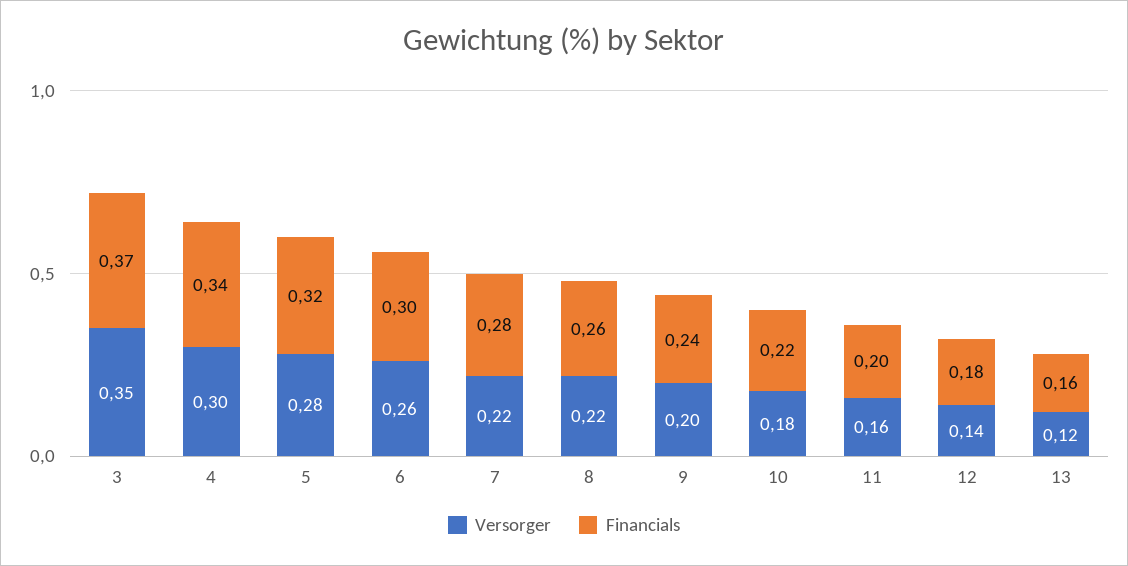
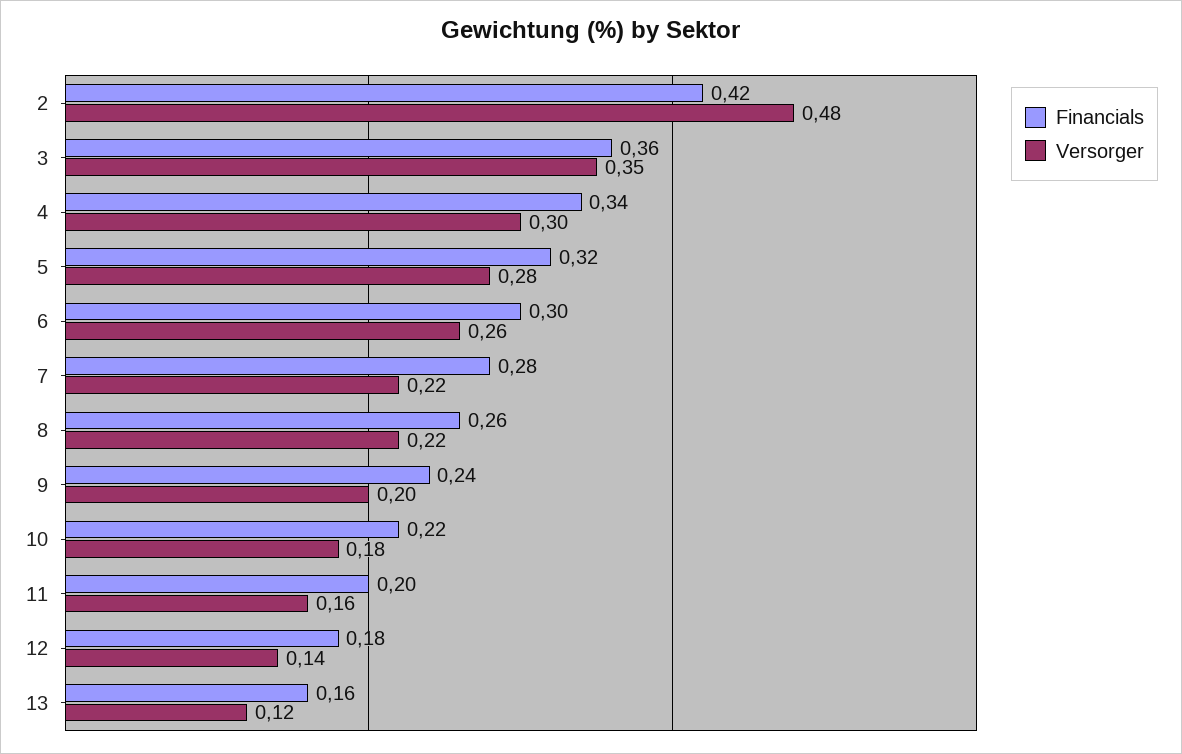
Financials, 3: 0.37 -> 0.36
Financials, 2: none -> 0.42
Versorger, 2: none -> 0.48

